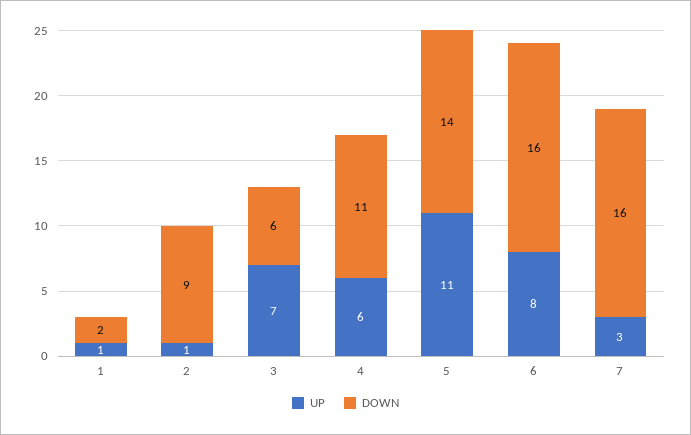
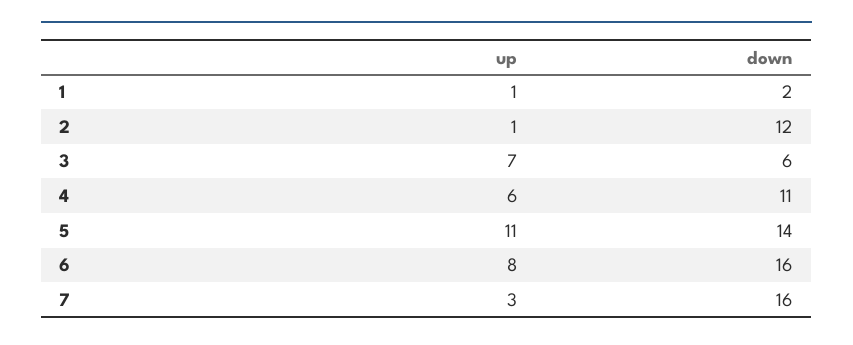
DOWN, 2: 9 -> 12

